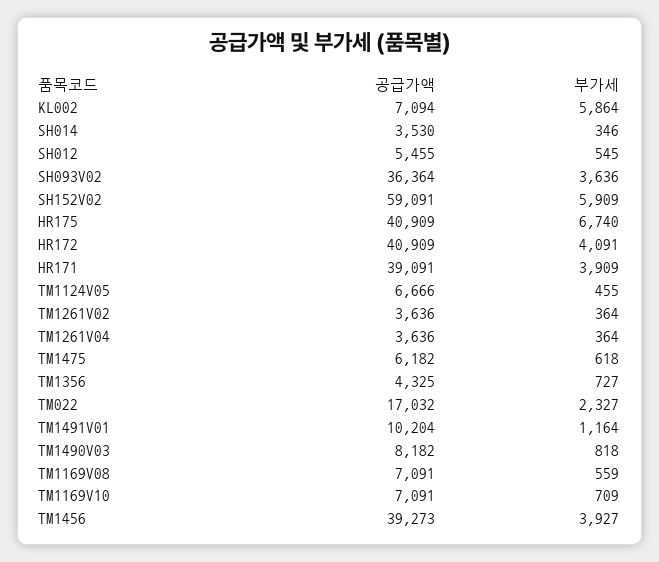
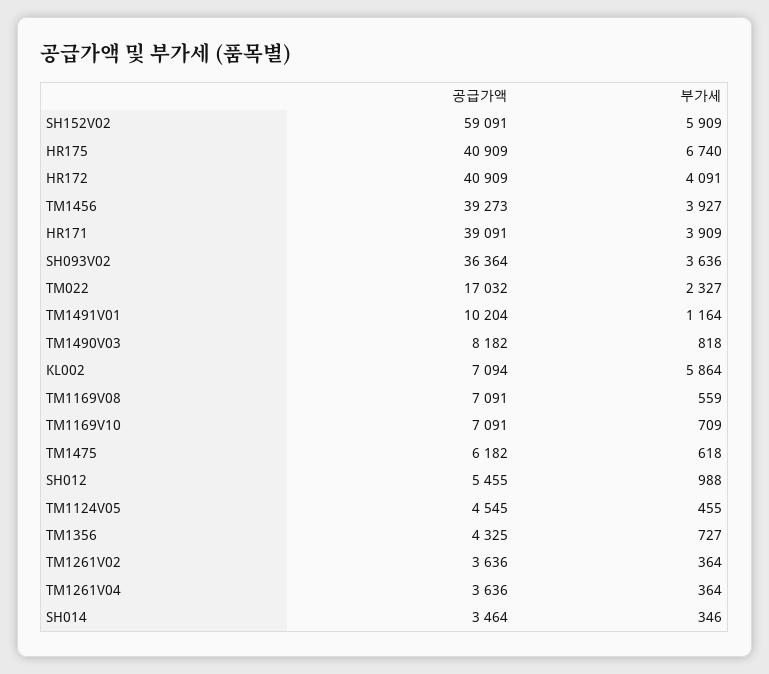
공급가액, SH014: 3530 -> 3464
부가세, SH012: 545 -> 988
공급가액, TM1124V05: 6666 -> 4545

